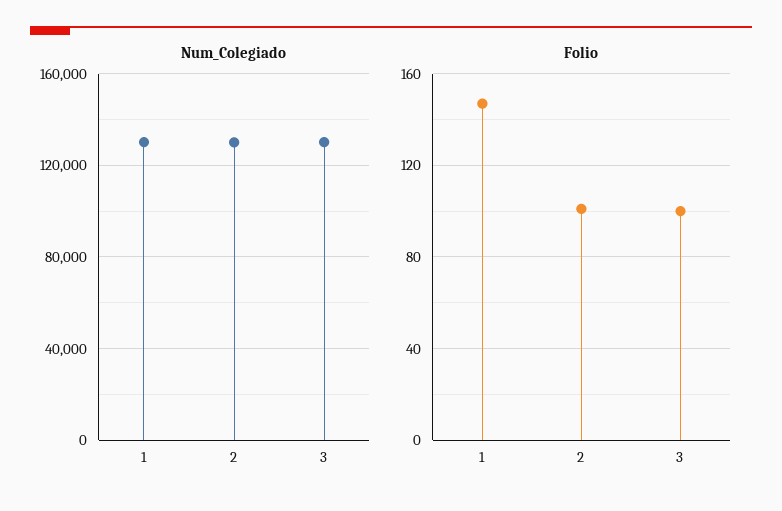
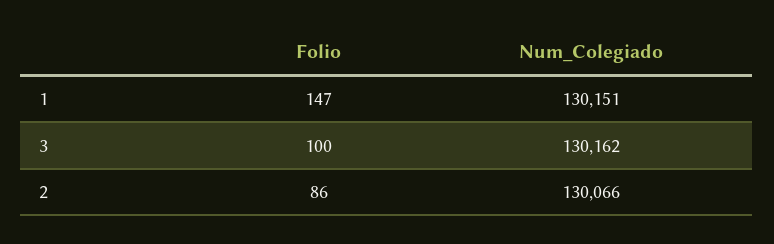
Folio, 2: 100 -> 86

